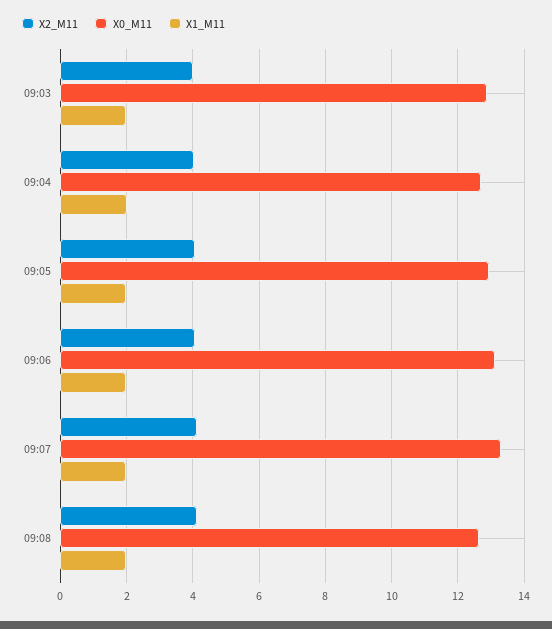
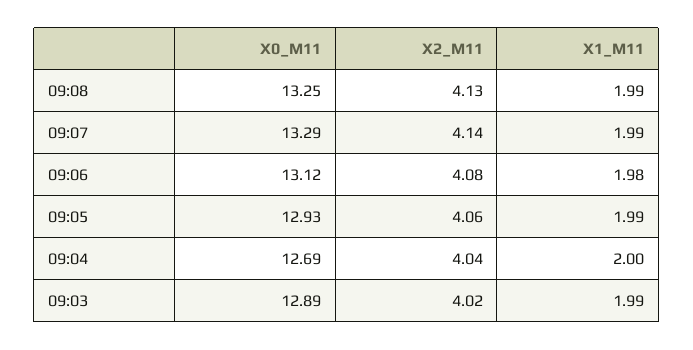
X0_M11, 09:08: 12.6 -> 13.25

